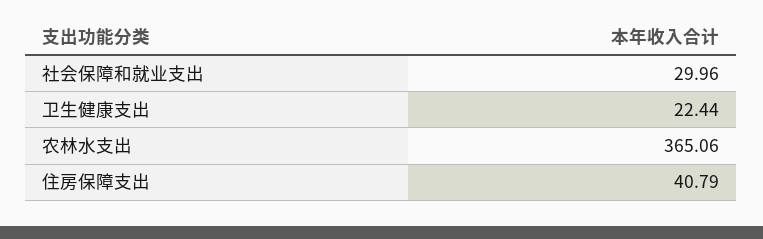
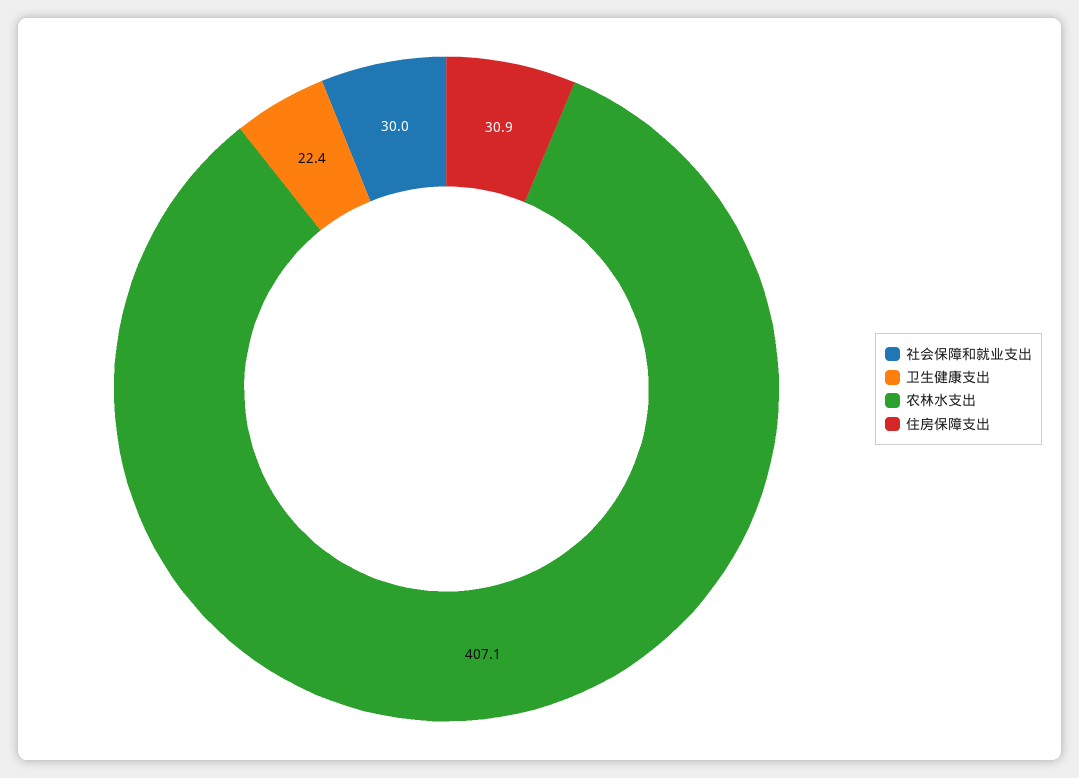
农林水支出: 365.06 -> 407.1
住房保障支出: 40.79 -> 30.9

